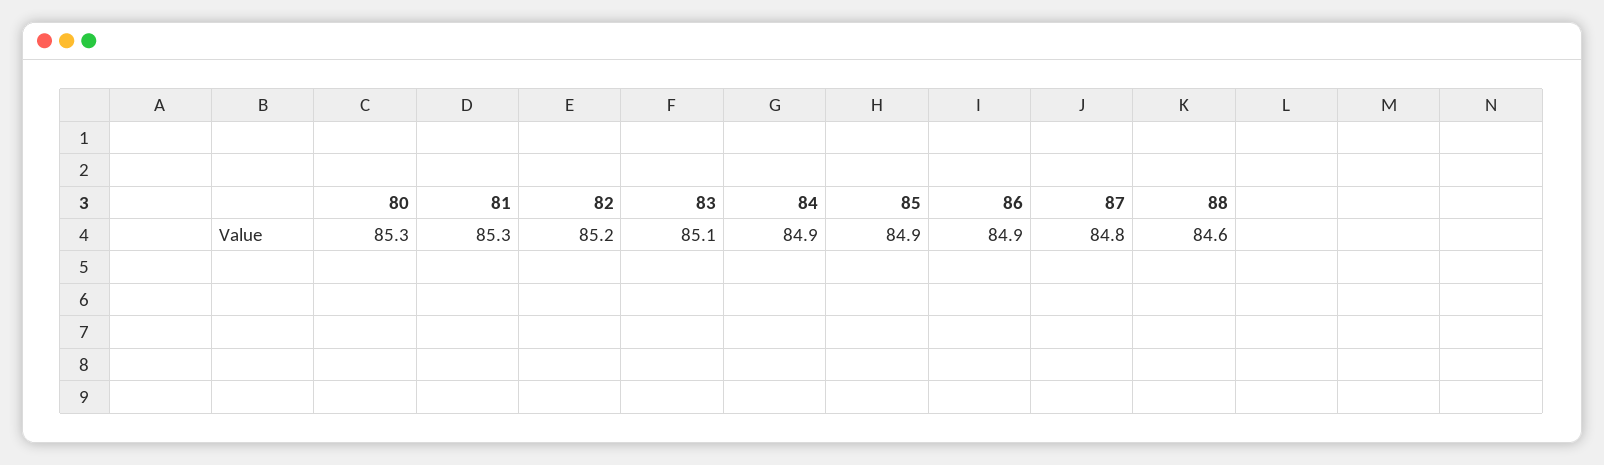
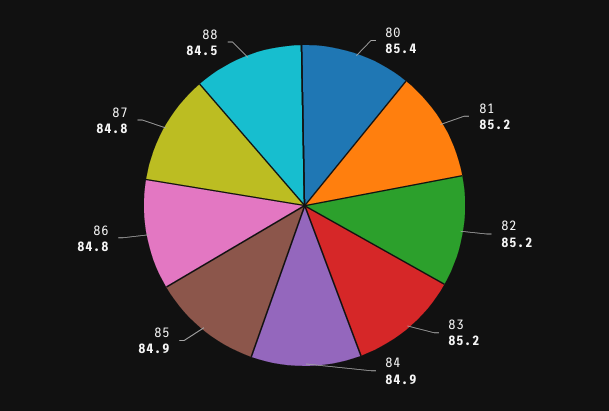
80: 85.3 -> 85.4
81: 85.3 -> 85.2
83: 85.1 -> 85.2
86: 84.9 -> 84.8
88: 84.6 -> 84.5

